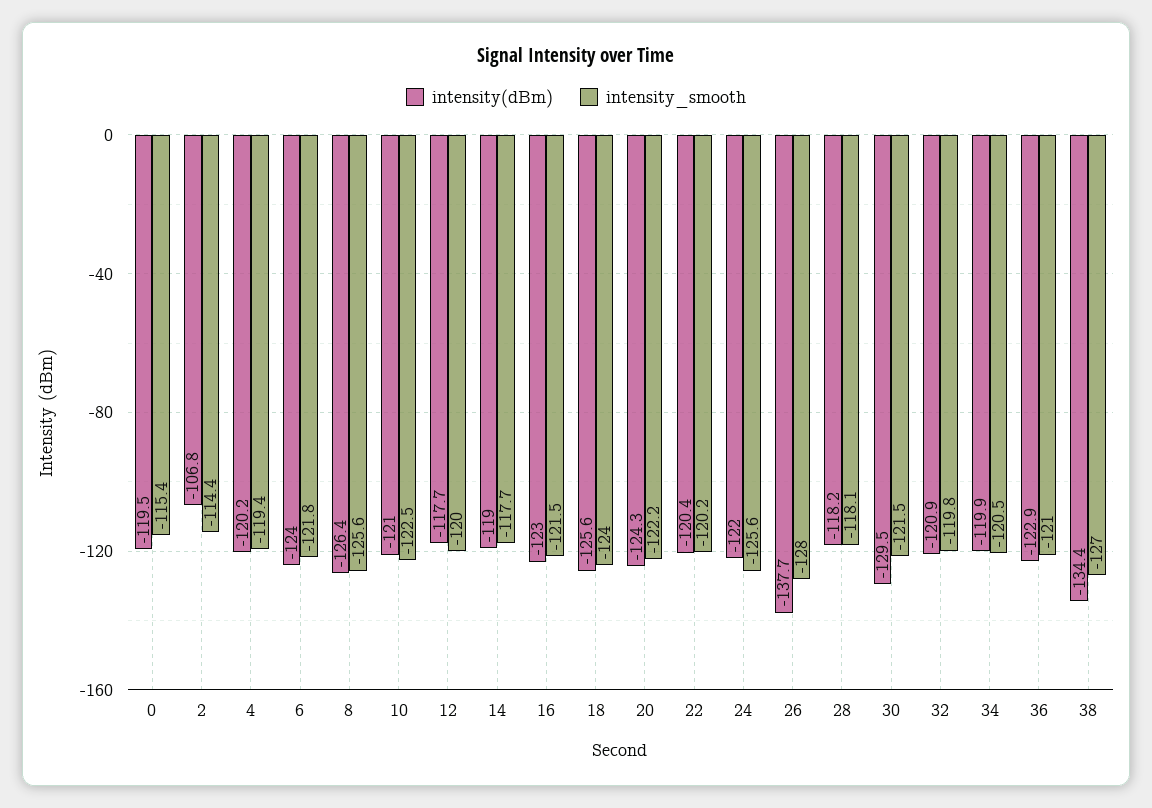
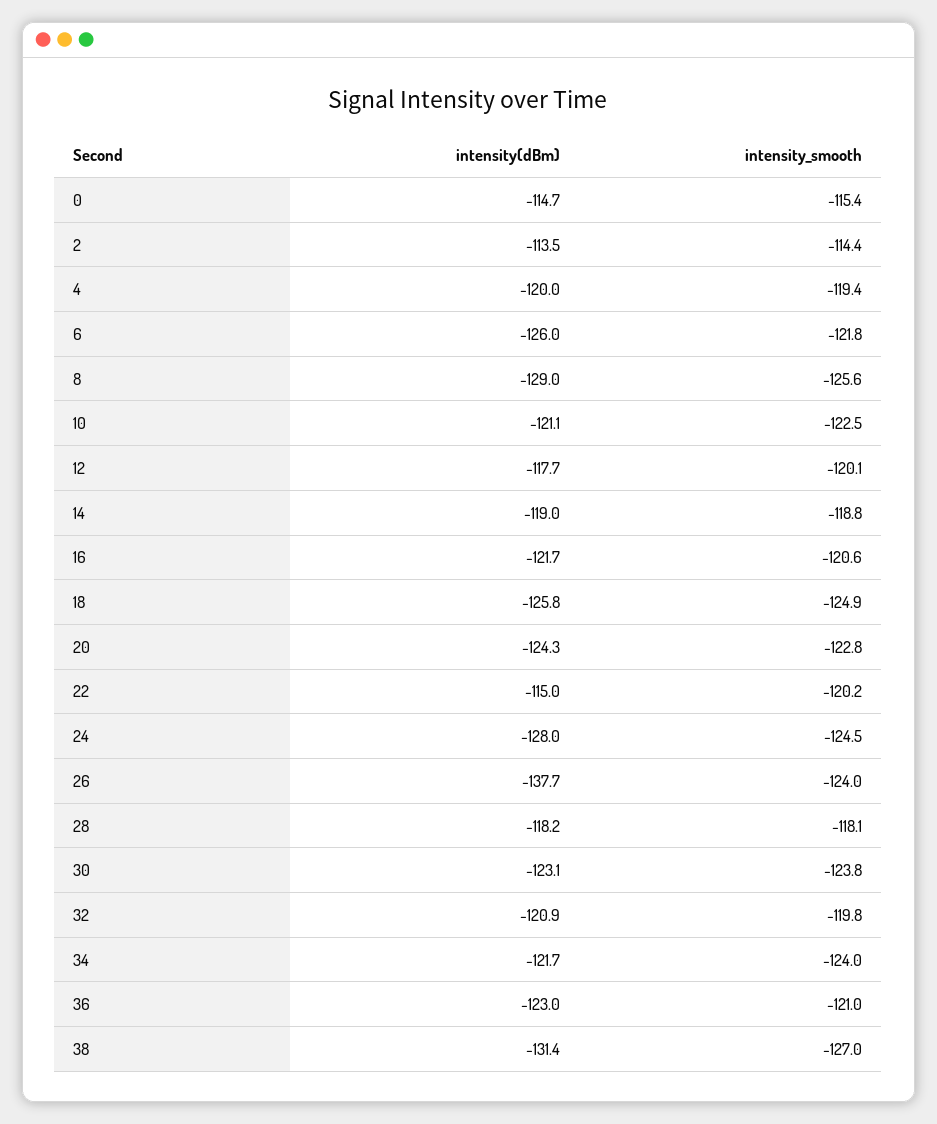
intensity(dBm), 0: -119.5 -> -114.7
intensity(dBm), 2: -106.8 -> -113.5
intensity(dBm), 4: -120.2 -> -120
intensity(dBm), 6: -124 -> -126
intensity(dBm), 8: -126.4 -> -129
intensity(dBm), 10: -121 -> -121.1
intensity_smooth, 12: -120 -> -120.1
intensity_smooth, 14: -117.7 -> -118.8
intensity(dBm), 16: -123 -> -121.7
intensity_smooth, 16: -121.5 -> -120.6
intensity(dBm), 18: -125.6 -> -125.8
intensity_smooth, 18: -124 -> -124.9
intensity_smooth, 20: -122.2 -> -122.8
intensity(dBm), 22: -120.4 -> -115
intensity(dBm), 24: -122 -> -128
intensity_smooth, 24: -125.6 -> -124.5
intensity_smooth, 26: -128 -> -124
intensity(dBm), 30: -129.5 -> -123.1
intensity_smooth, 30: -121.5 -> -123.8
intensity(dBm), 34: -119.9 -> -121.7
intensity_smooth, 34: -120.5 -> -124
intensity(dBm), 36: -122.9 -> -123
intensity(dBm), 38: -134.4 -> -131.4

